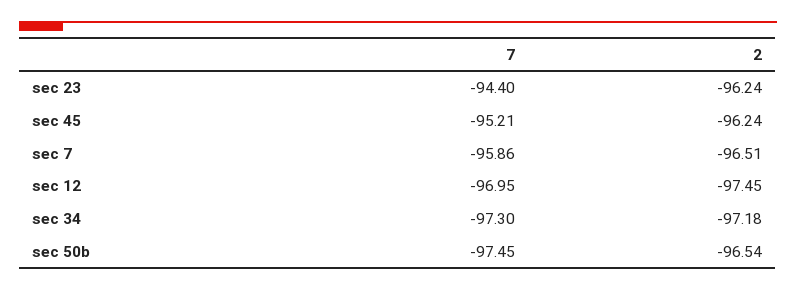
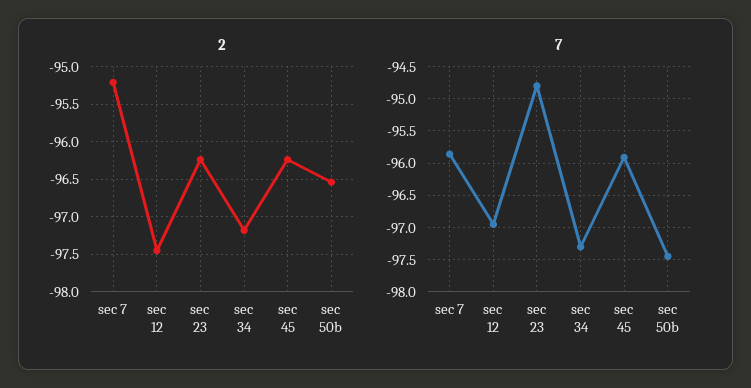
7, sec 23: -94.4 -> -94.8
7, sec 45: -95.21 -> -95.9
2, sec 7: -96.51 -> -95.2

